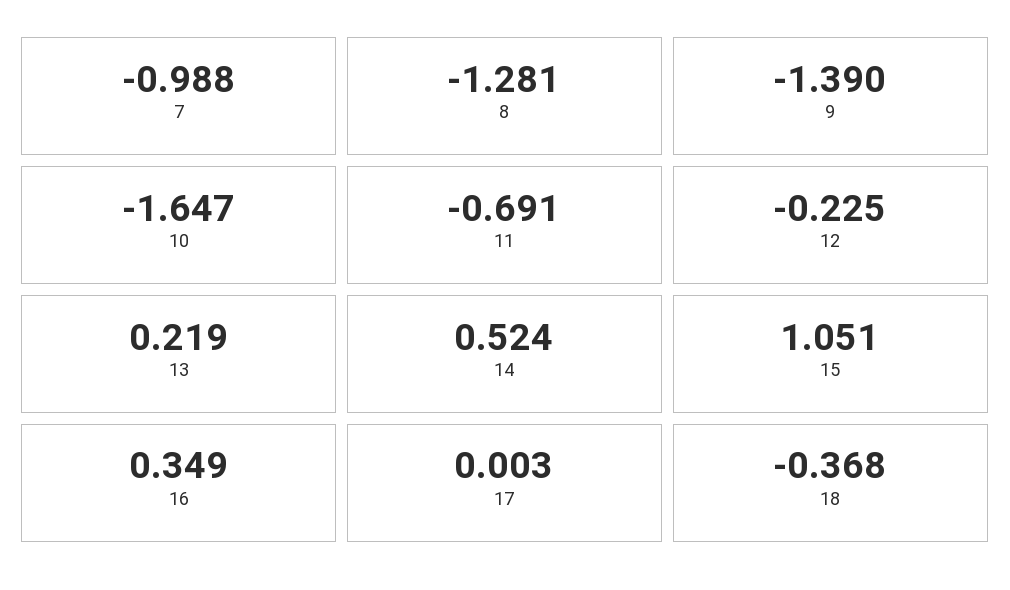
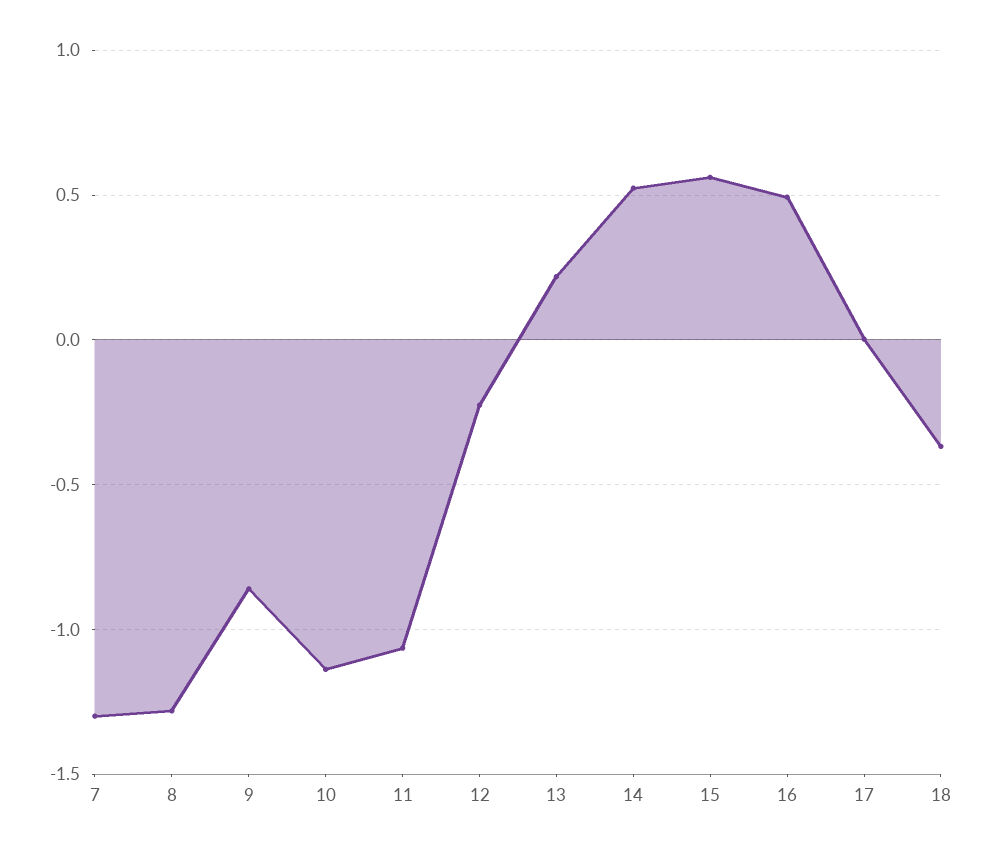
7: -0.988 -> -1.3
9: -1.39 -> -0.85
10: -1.647 -> -1.15
11: -0.691 -> -1.05
15: 1.051 -> 0.55
16: 0.349 -> 0.5

